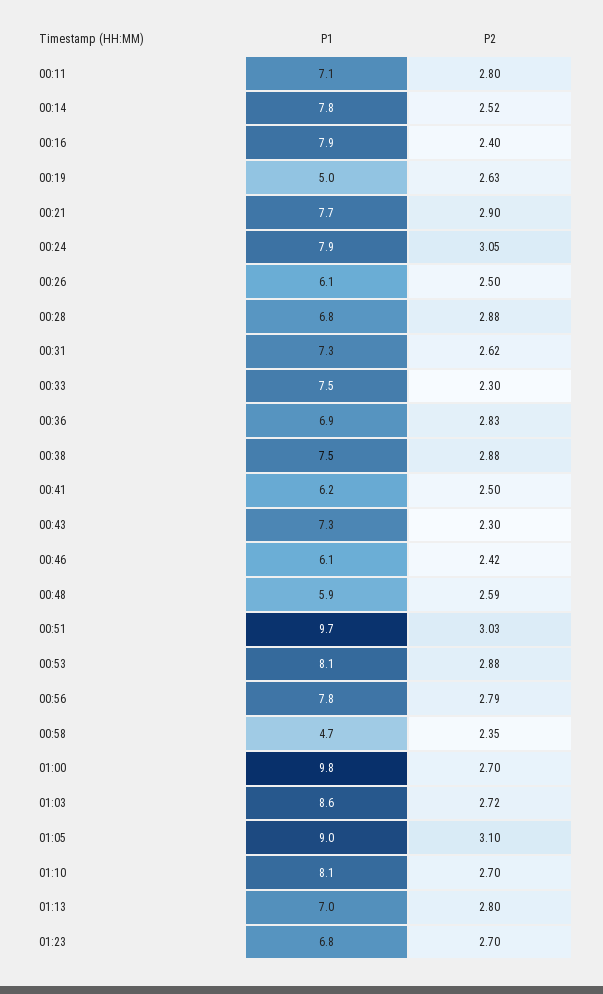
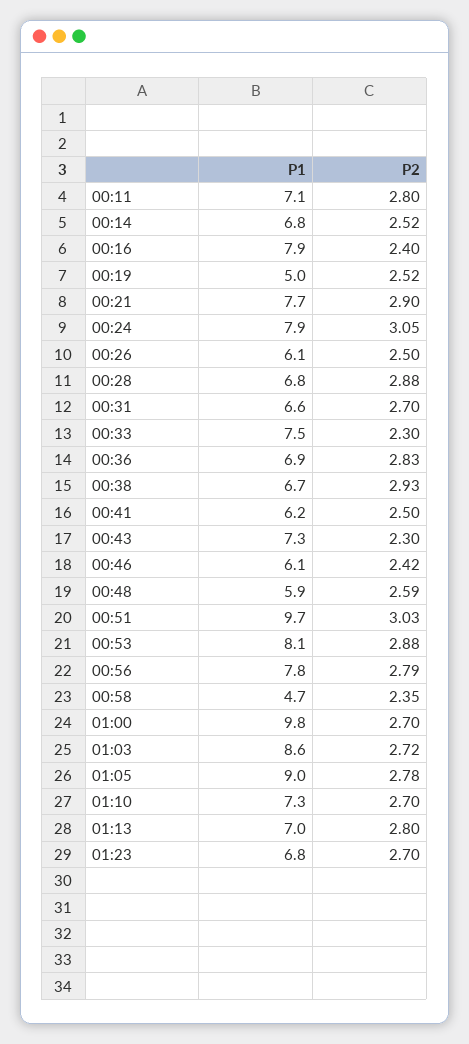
P1, 00:14: 7.8 -> 6.8
P2, 00:19: 2.63 -> 2.52
P1, 00:31: 7.3 -> 6.6
P2, 00:31: 2.62 -> 2.7
P1, 00:38: 7.5 -> 6.7
P2, 00:38: 2.88 -> 2.93
P2, 01:05: 3.1 -> 2.78
P1, 01:10: 8.1 -> 7.3

